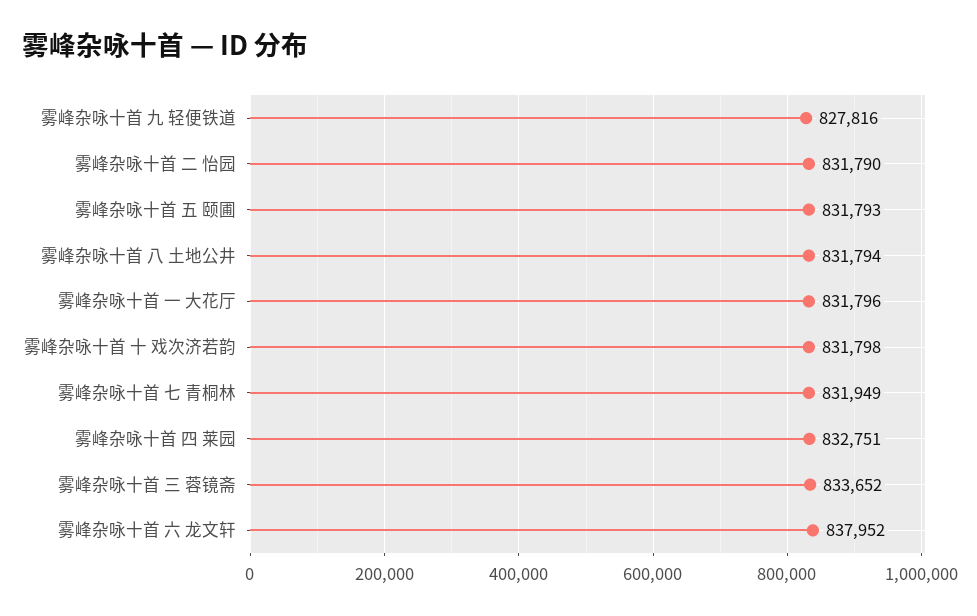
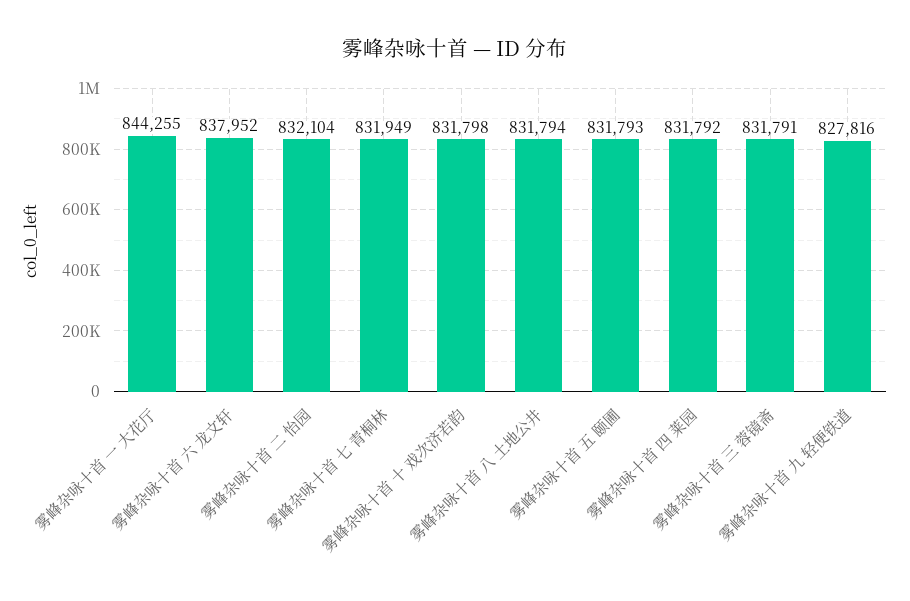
雾峰杂咏十首 二 怡园: 831790 -> 832104
雾峰杂咏十首 一 大花厅: 831796 -> 844255
雾峰杂咏十首 四 莱园: 832751 -> 831792
雾峰杂咏十首 三 蓉镜斋: 833652 -> 831791

